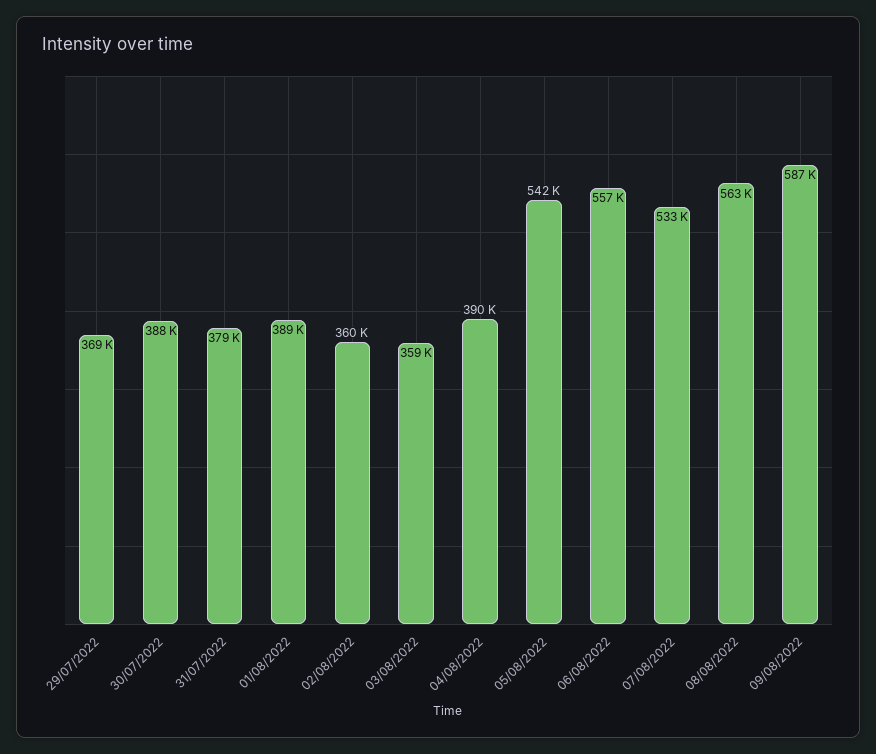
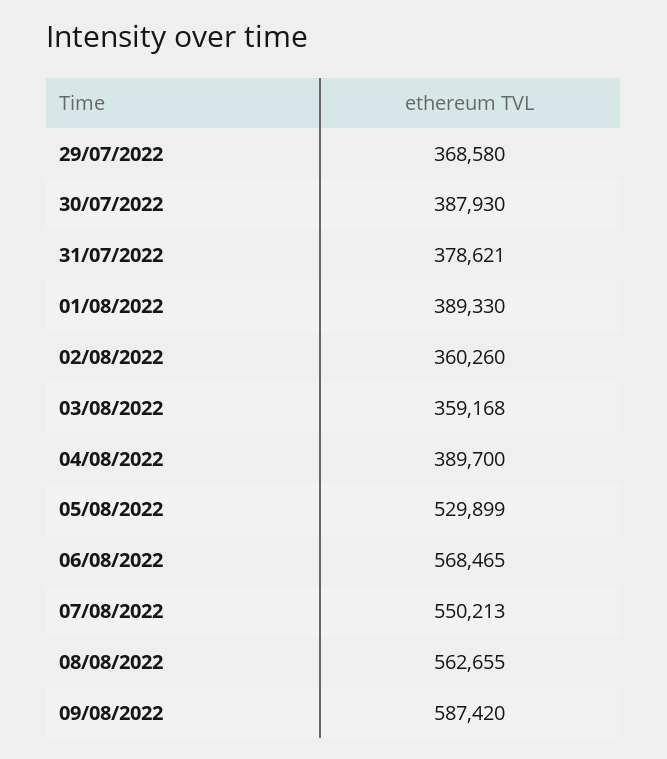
05/08/2022: 542000 -> 529899
06/08/2022: 557000 -> 568465
07/08/2022: 533000 -> 550213

